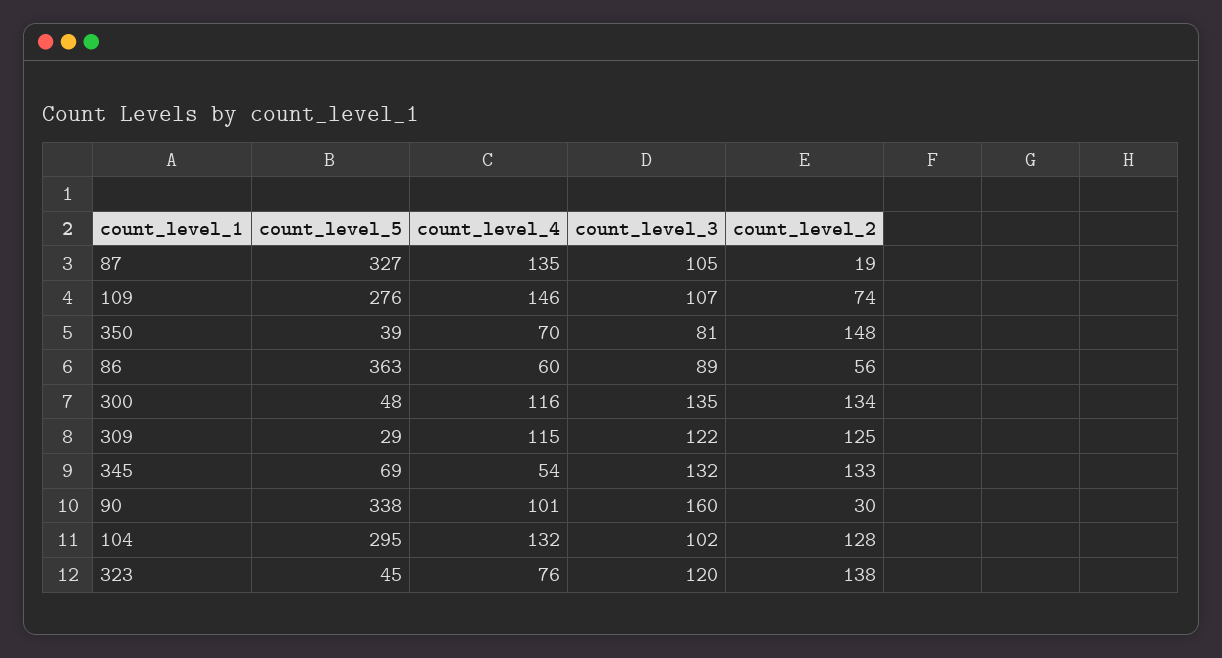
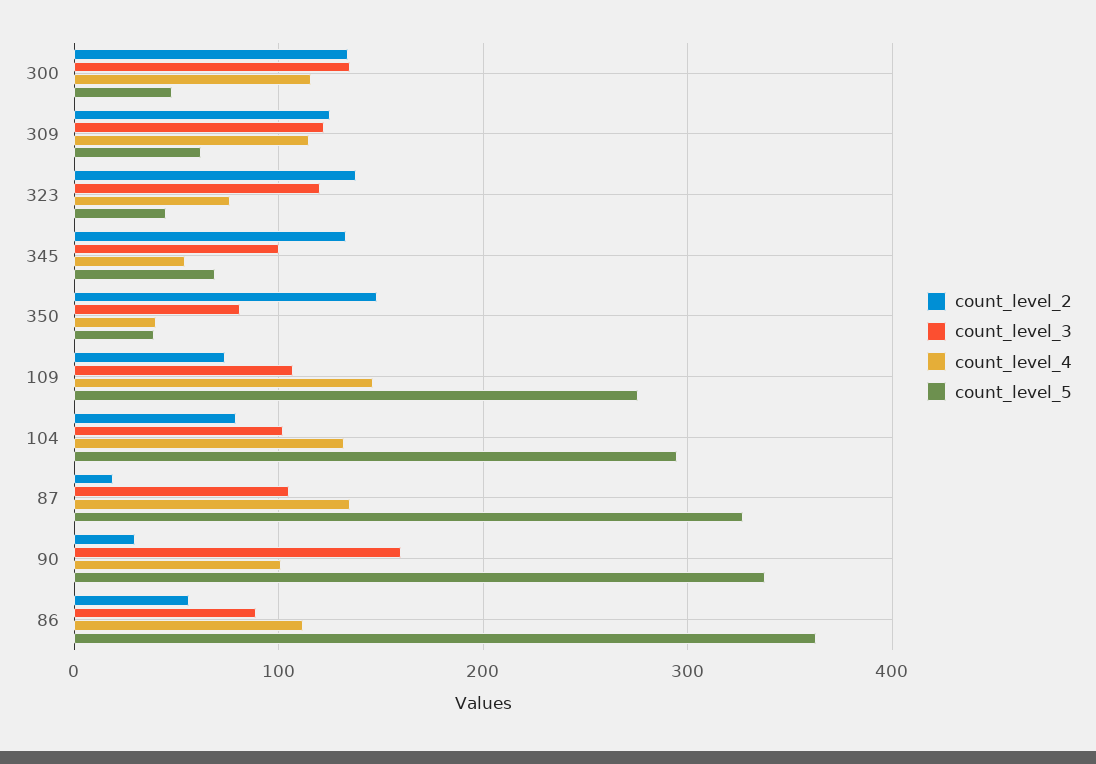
count_level_4, 350: 70 -> 40
count_level_4, 86: 60 -> 110
count_level_5, 309: 29 -> 60
count_level_3, 345: 132 -> 100
count_level_2, 104: 128 -> 80

